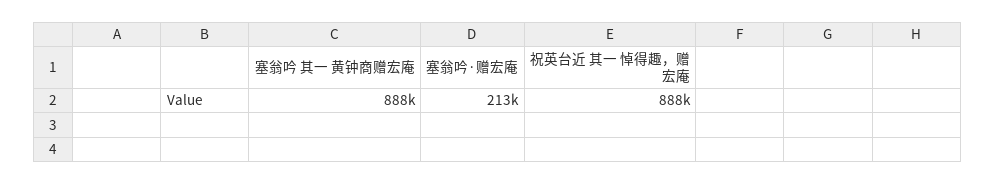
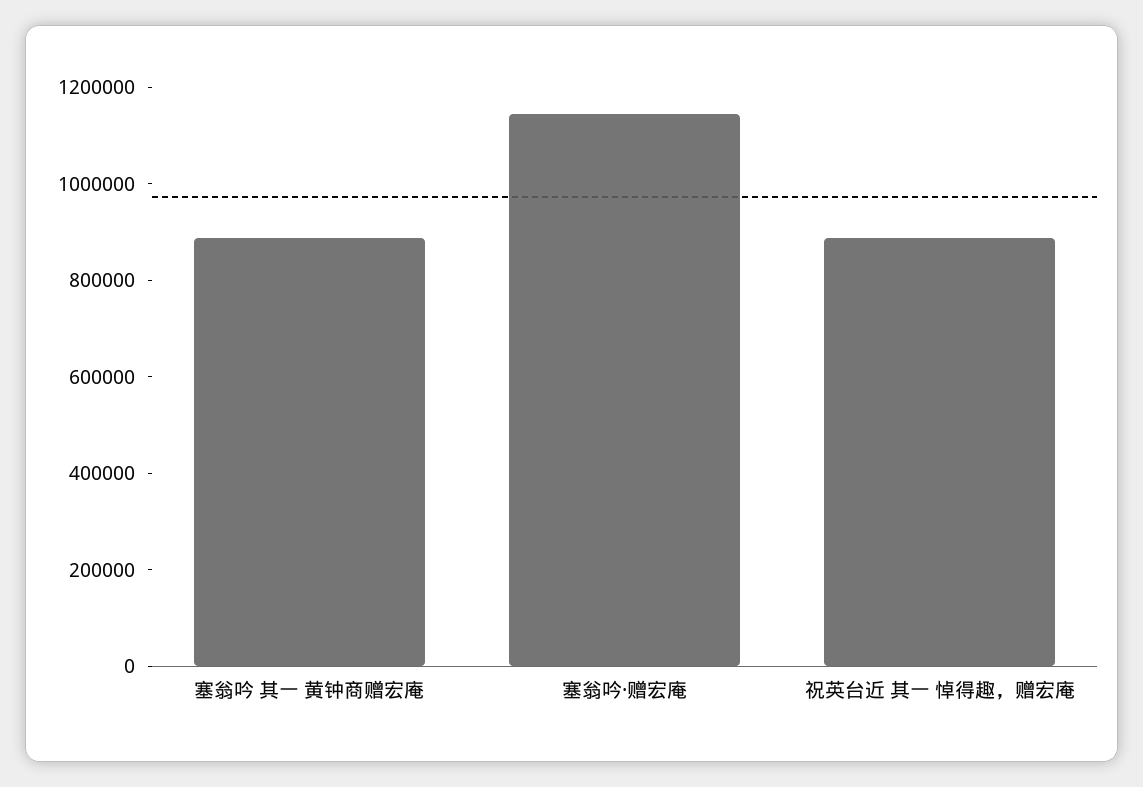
塞翁吟·赠宏庵: 213000 -> 1150000

